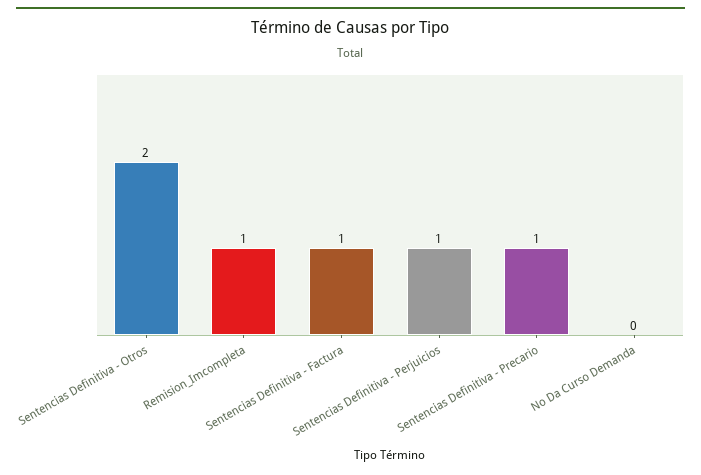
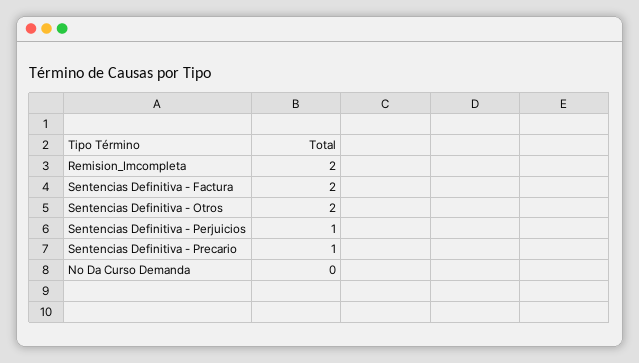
Remision_Imcompleta: 1 -> 2
Sentencias Definitiva - Factura: 1 -> 2

